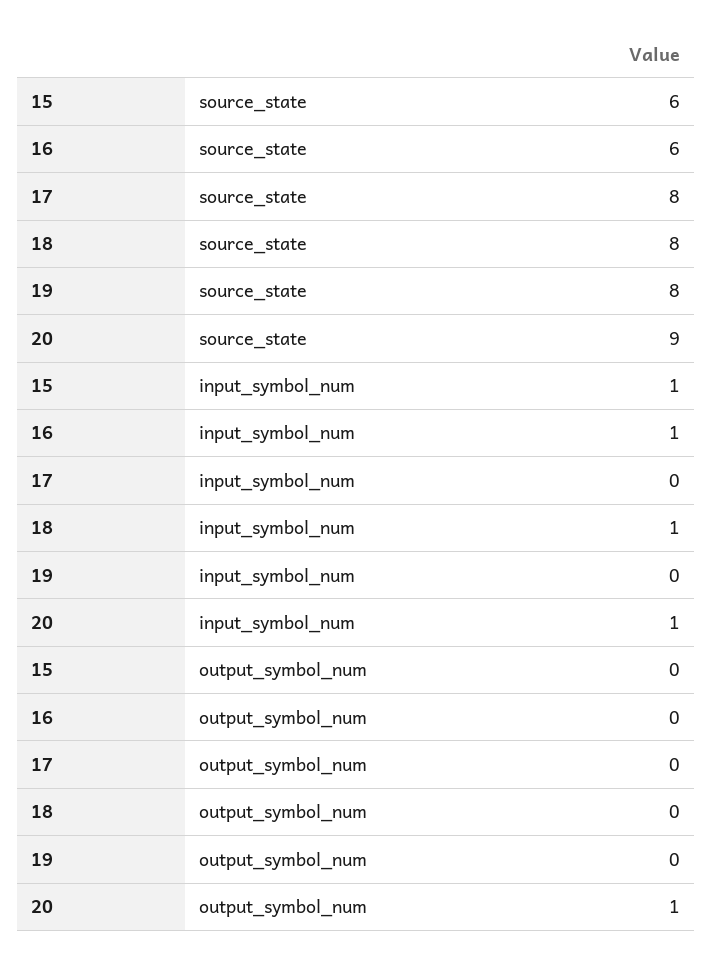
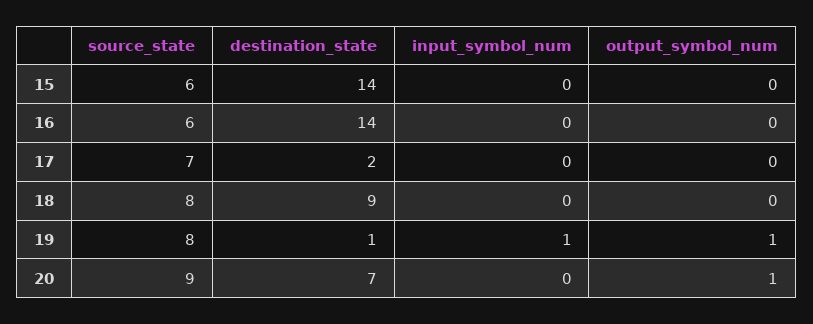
17, source_state: 8 -> 7
15, input_symbol_num: 1 -> 0
16, input_symbol_num: 1 -> 0
18, input_symbol_num: 1 -> 0
19, input_symbol_num: 0 -> 1
20, input_symbol_num: 1 -> 0
19, output_symbol_num: 0 -> 1
15, destination_state: none -> 14
16, destination_state: none -> 14
17, destination_state: none -> 2
18, destination_state: none -> 9
19, destination_state: none -> 1
20, destination_state: none -> 7

